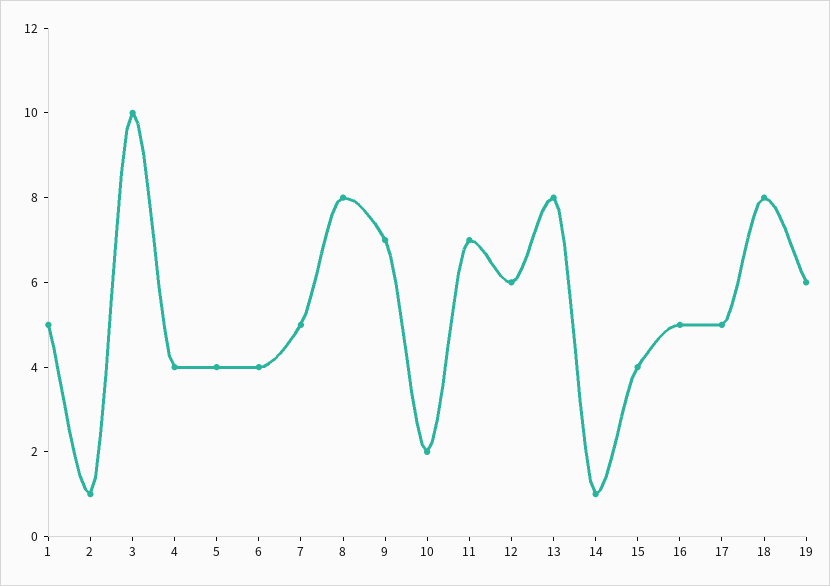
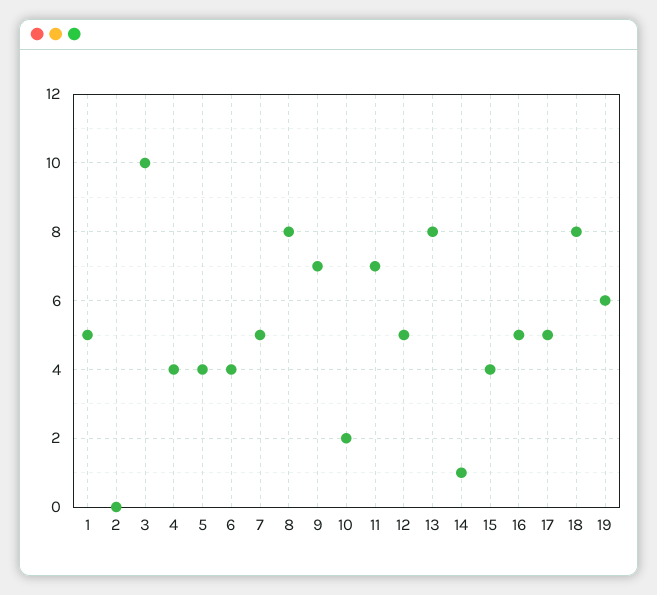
2: 1 -> 0
12: 6 -> 5

